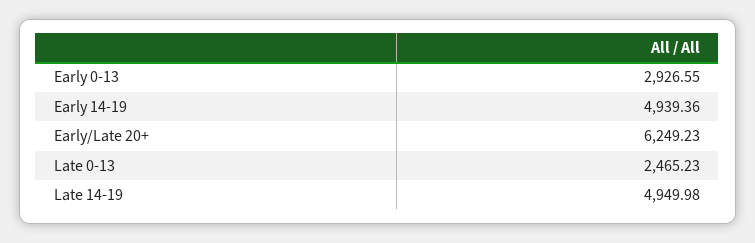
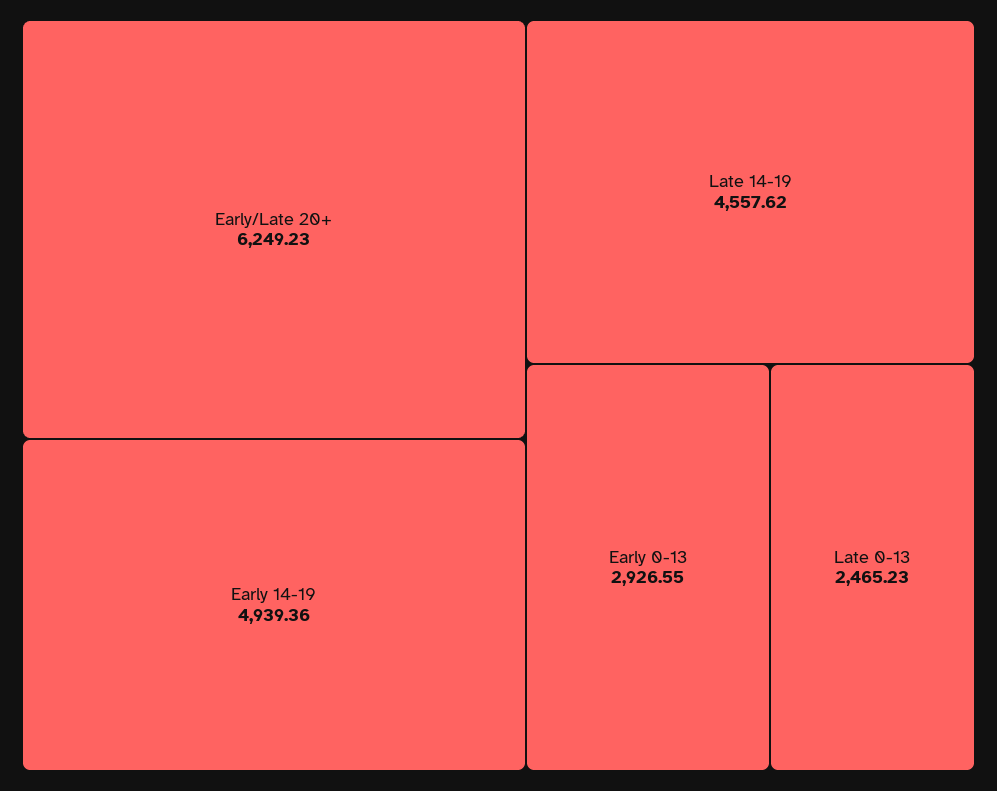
Late 14-19: 4949.98 -> 4557.62

